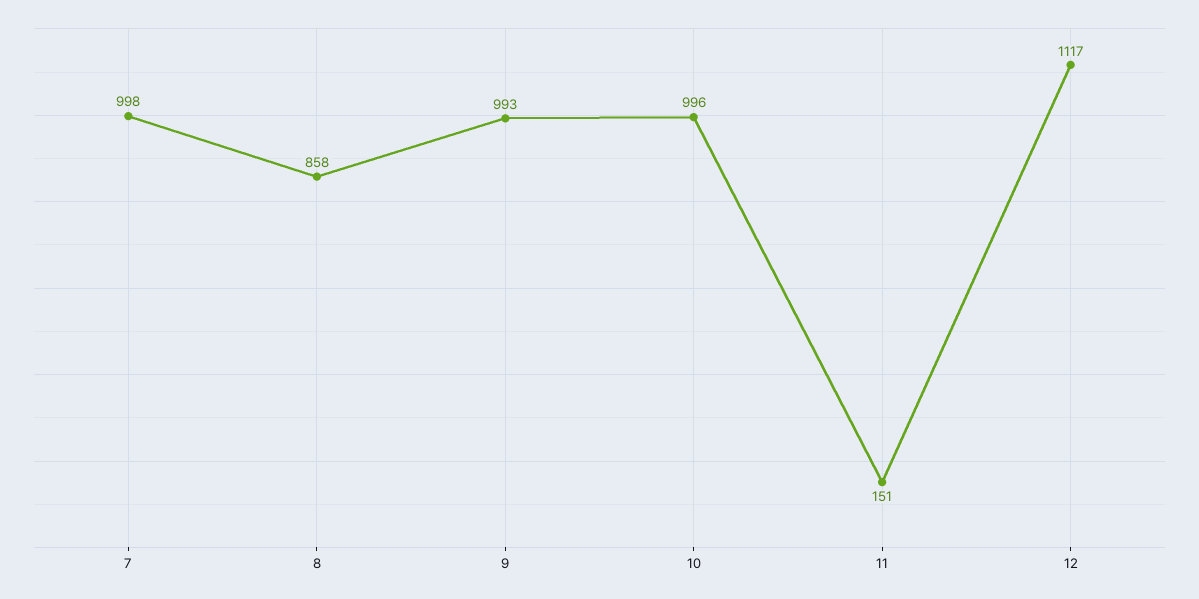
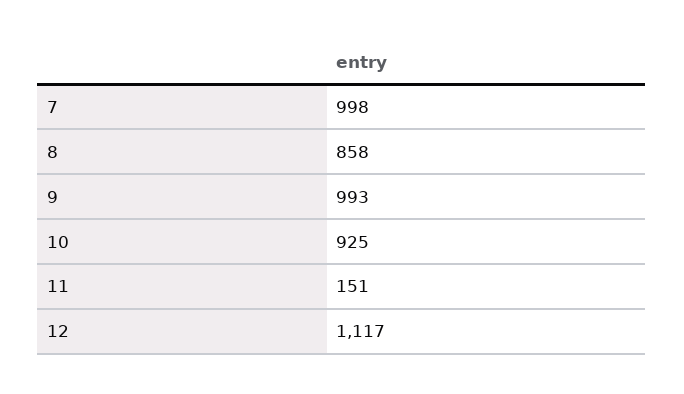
10: 996 -> 925

